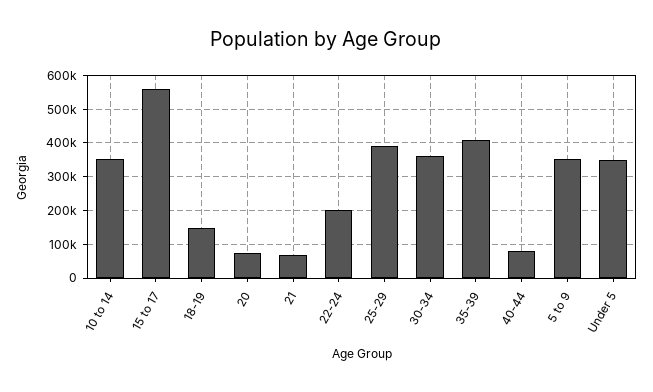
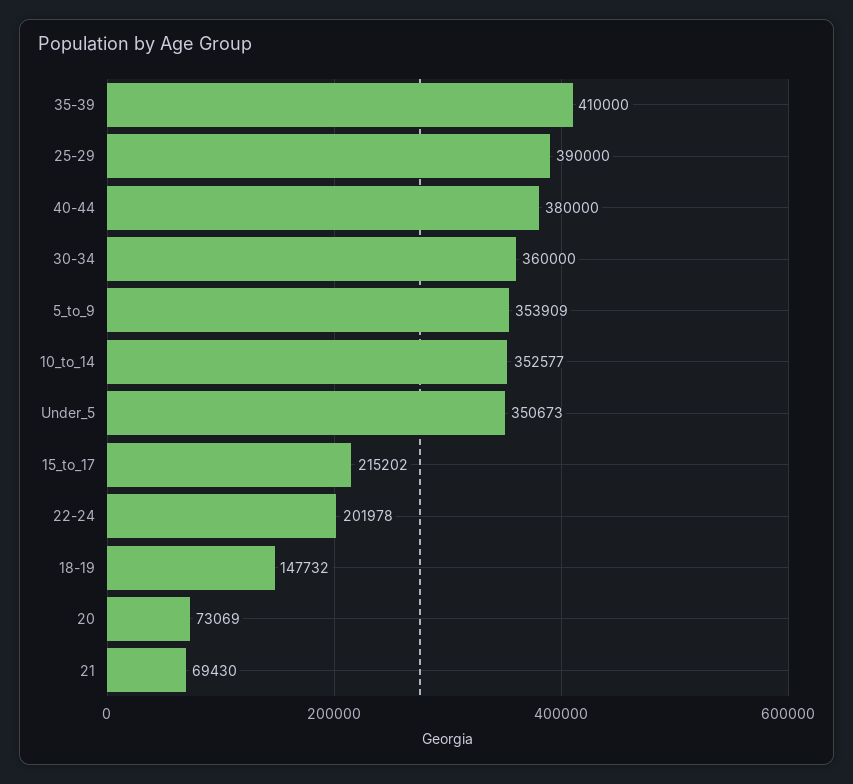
15 to 17: 560000 -> 215202
40-44: 80000 -> 380000

